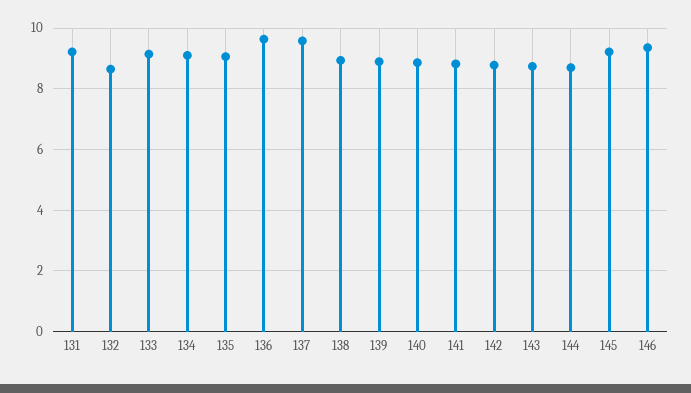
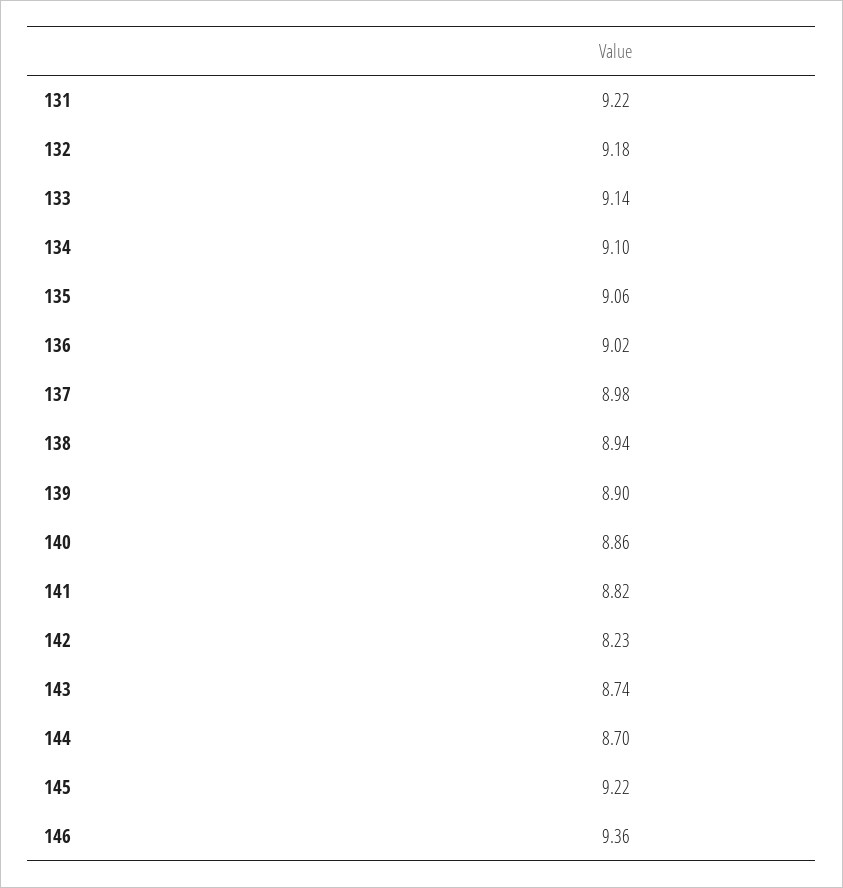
132: 8.6 -> 9.18
136: 9.6 -> 9.02
137: 9.6 -> 8.98
142: 8.8 -> 8.23

